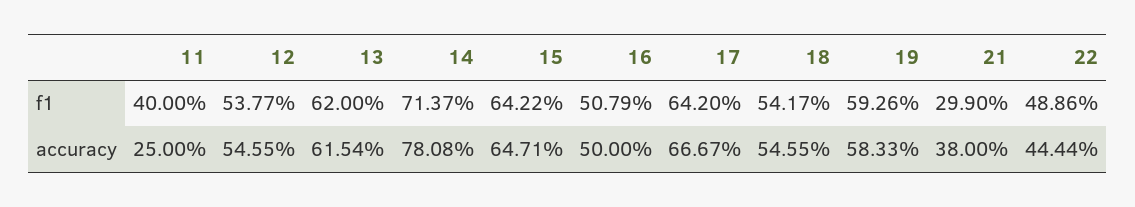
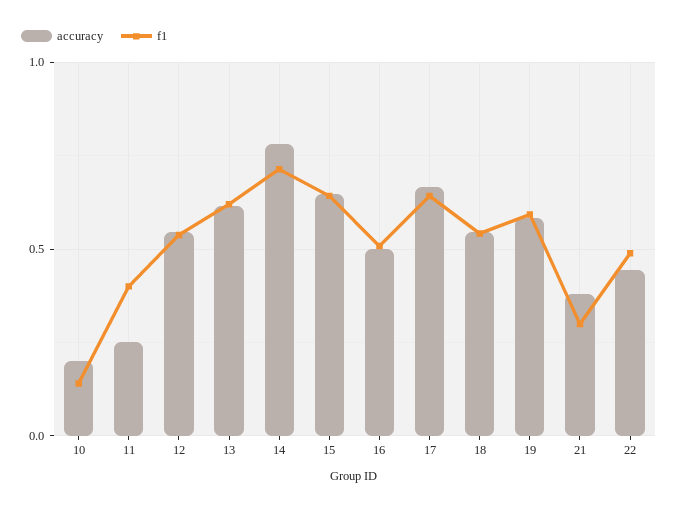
accuracy, 10: none -> 0.2
f1, 10: none -> 0.15

